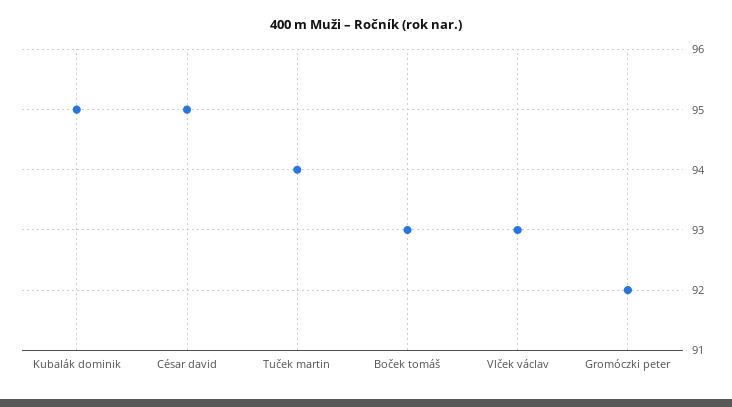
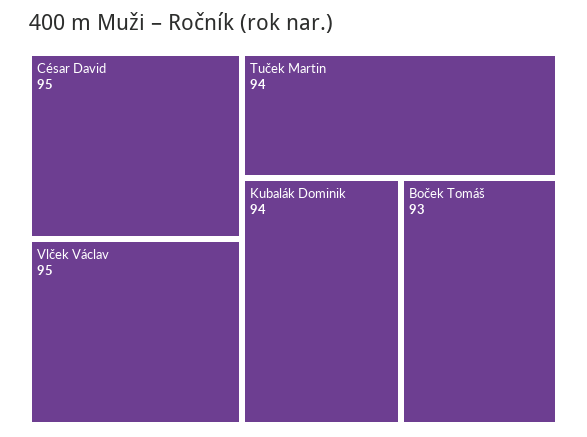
Kubalák dominik: 95 -> 94
Vlček václav: 93 -> 95
Gromóczki peter: 92 -> none

